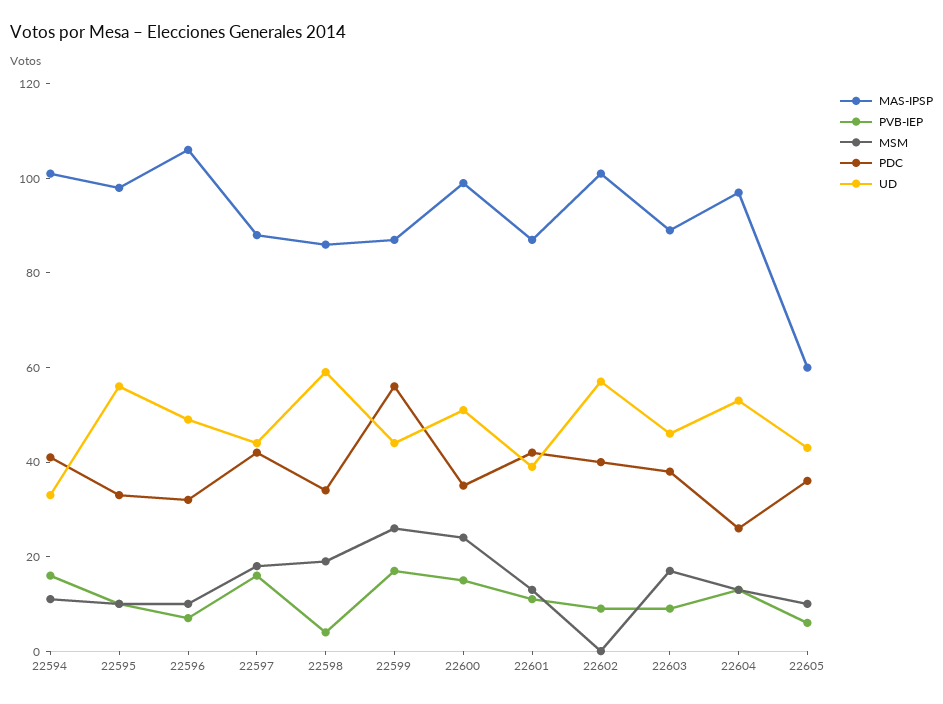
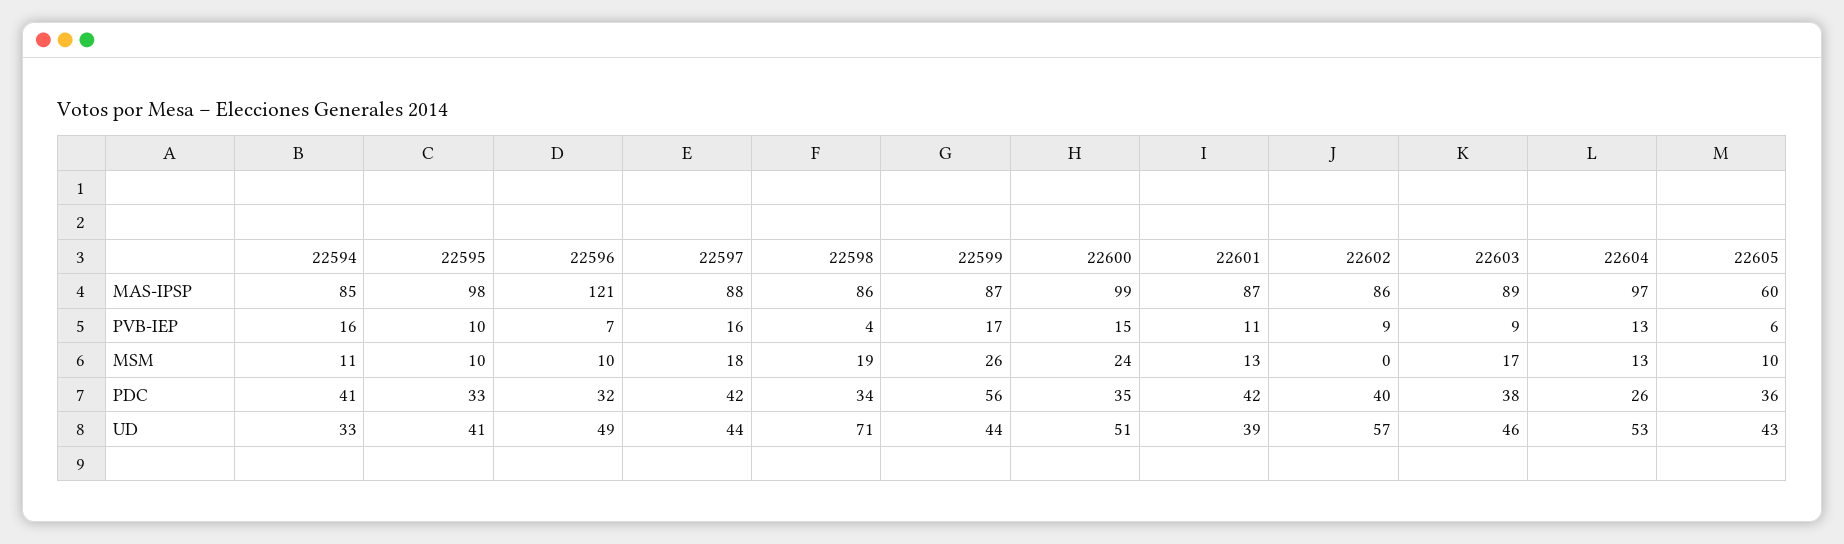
MAS-IPSP, 22594: 100 -> 85
UD, 22595: 55 -> 41
MAS-IPSP, 22596: 105 -> 121
UD, 22598: 60 -> 71
MAS-IPSP, 22602: 100 -> 86

